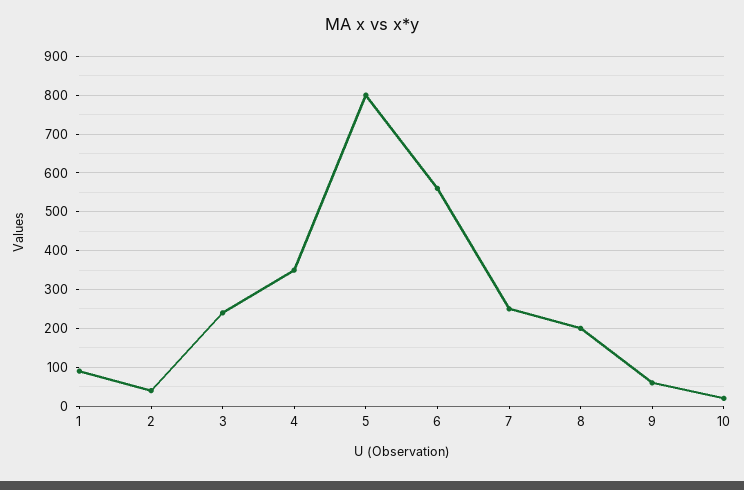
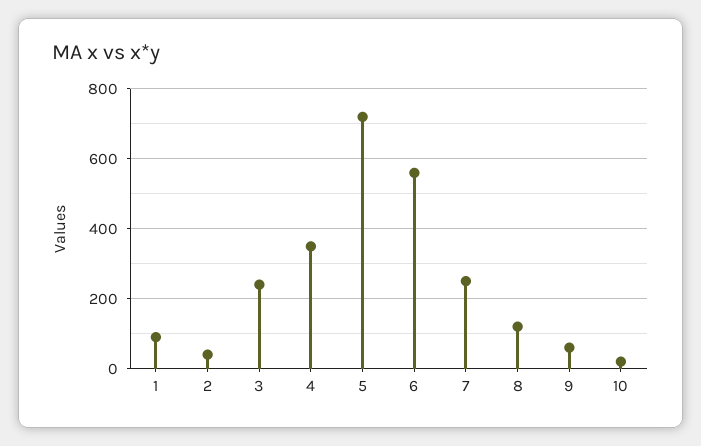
5: 800 -> 720
8: 200 -> 120

